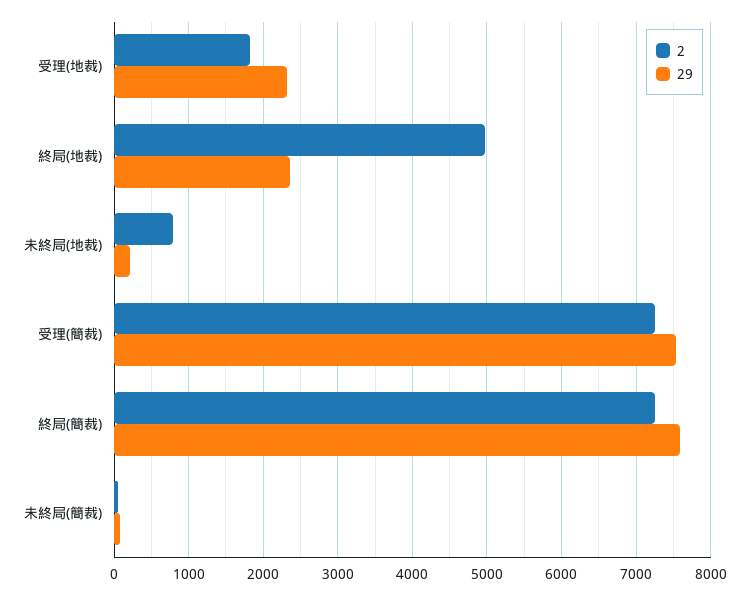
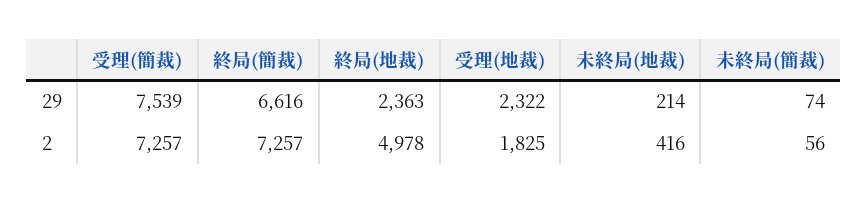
2, 未終局(地裁): 800 -> 416
29, 終局(簡裁): 7600 -> 6616

